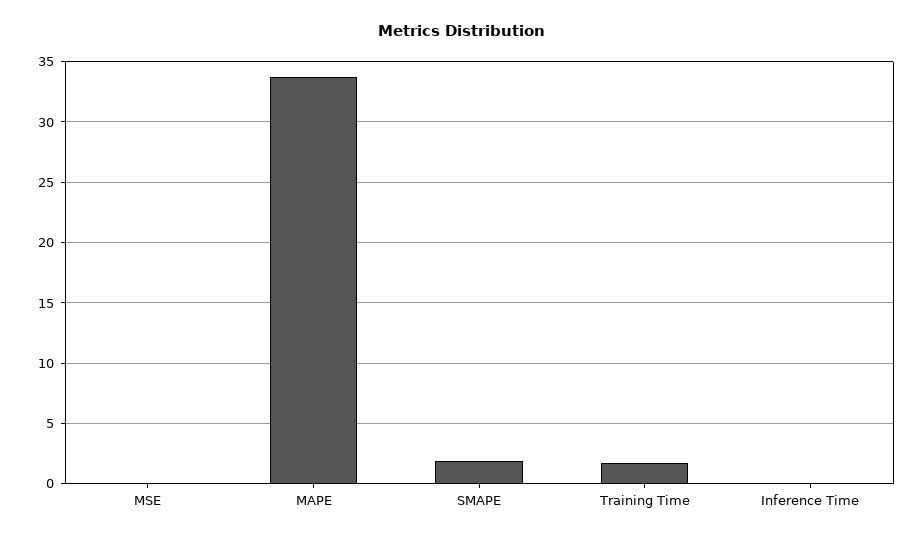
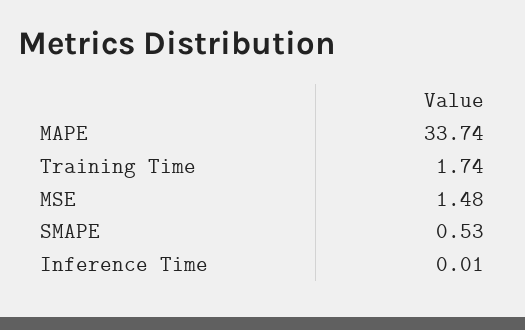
MSE: 0 -> 1.48
SMAPE: 2 -> 0.53

